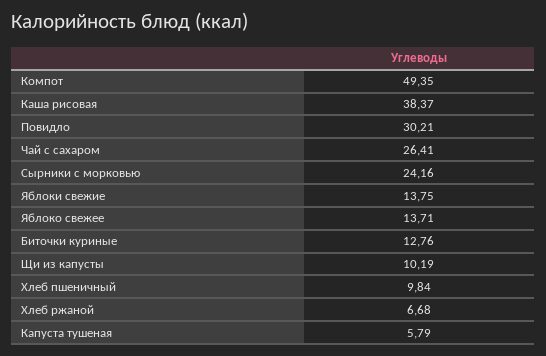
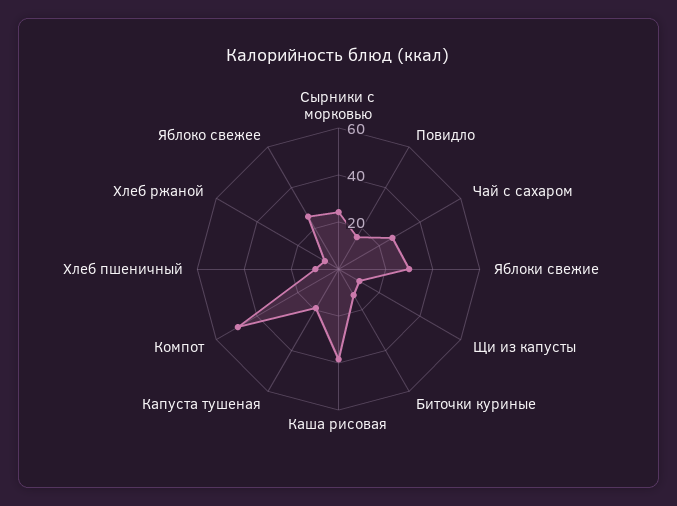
Повидло: 30.21 -> 15
Яблоки свежие: 13.75 -> 30
Яблоко свежее: 13.71 -> 25
Капуста тушеная: 5.79 -> 20

